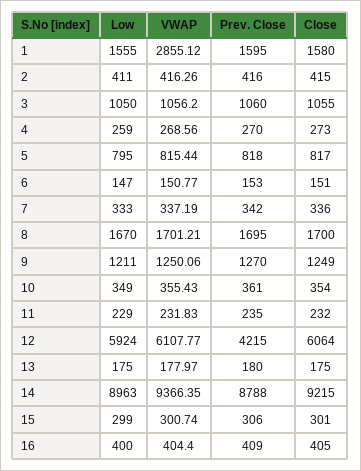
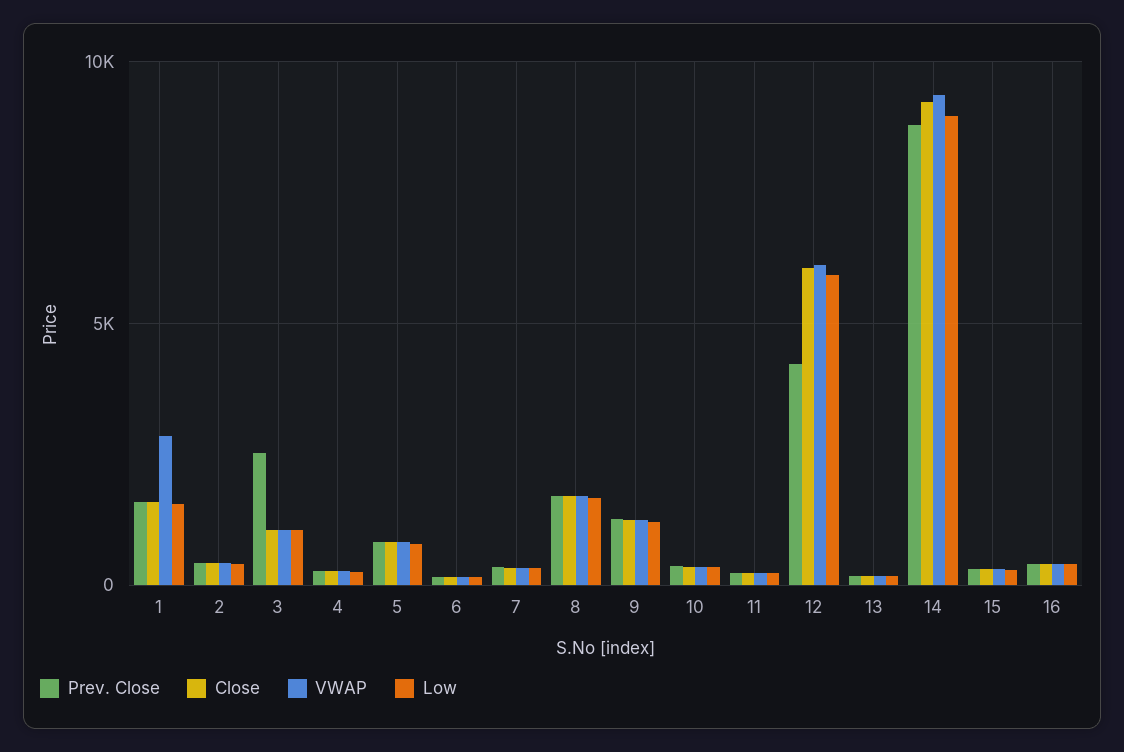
Prev. Close, 3: 1060 -> 2500

